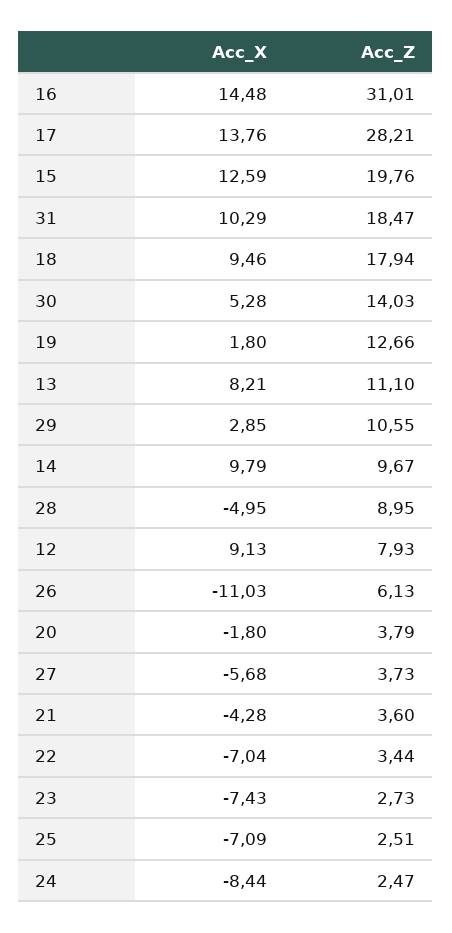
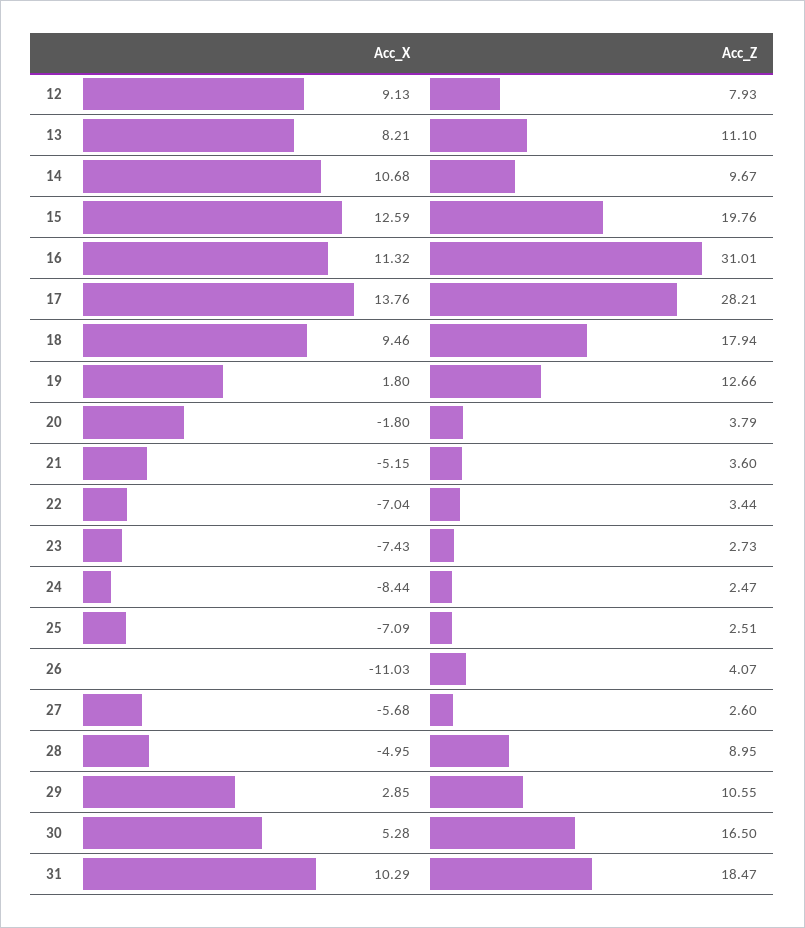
Acc_X, 16: 14.48 -> 11.32
Acc_Z, 30: 14.03 -> 16.5
Acc_X, 14: 9.79 -> 10.68
Acc_Z, 26: 6.13 -> 4.07
Acc_Z, 27: 3.73 -> 2.6
Acc_X, 21: -4.28 -> -5.15

